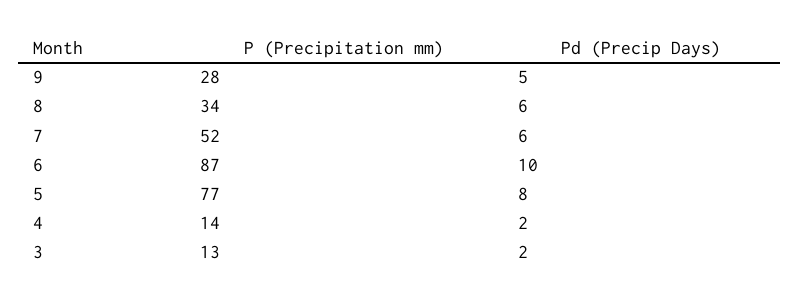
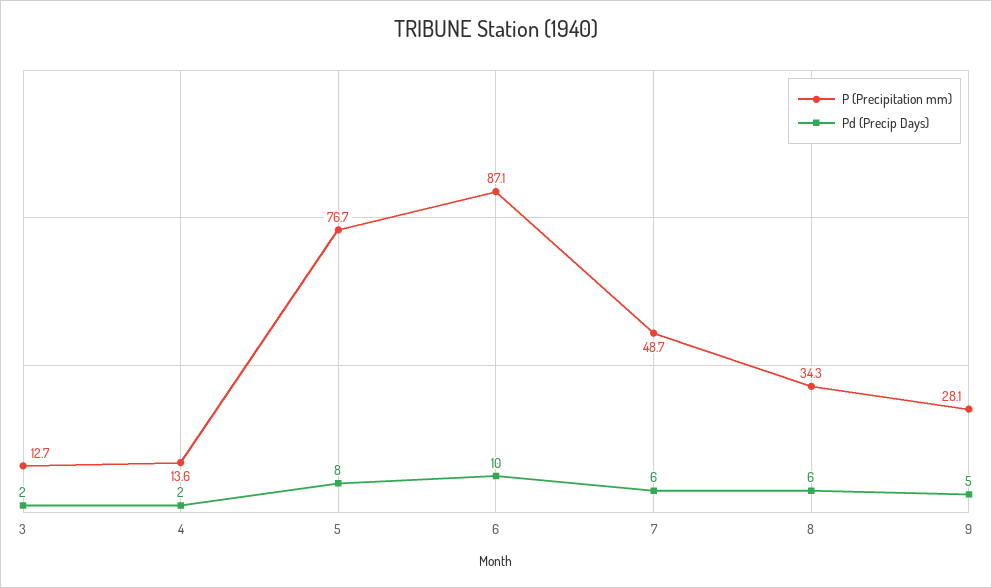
P (Precipitation mm), 7: 52 -> 48.7

